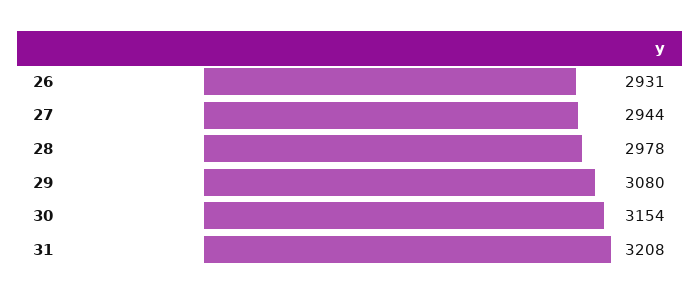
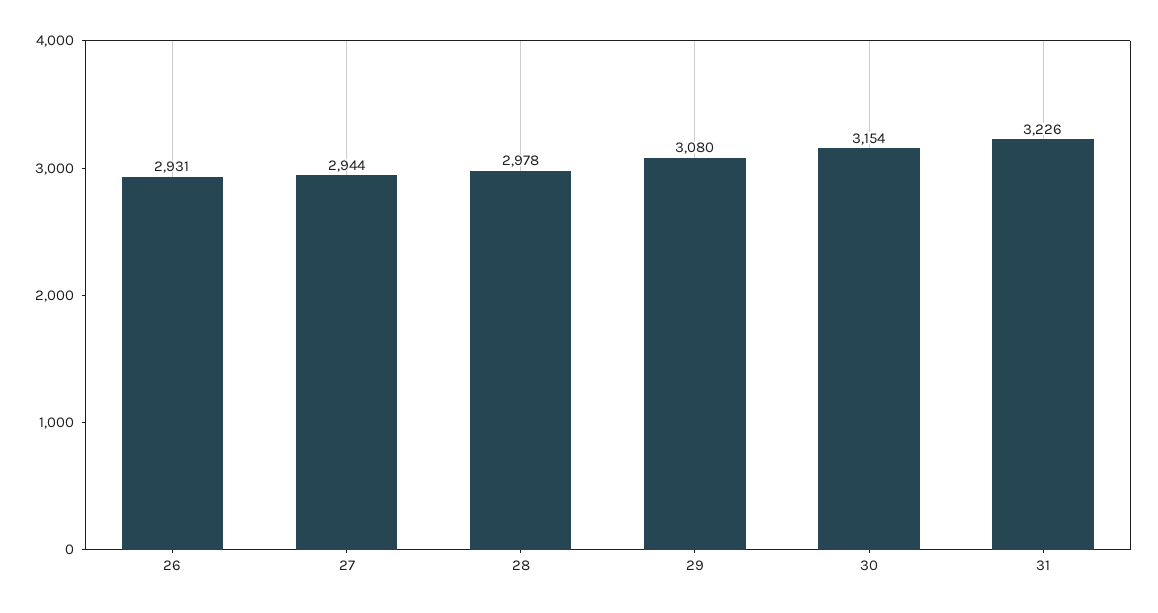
31: 3208 -> 3226

